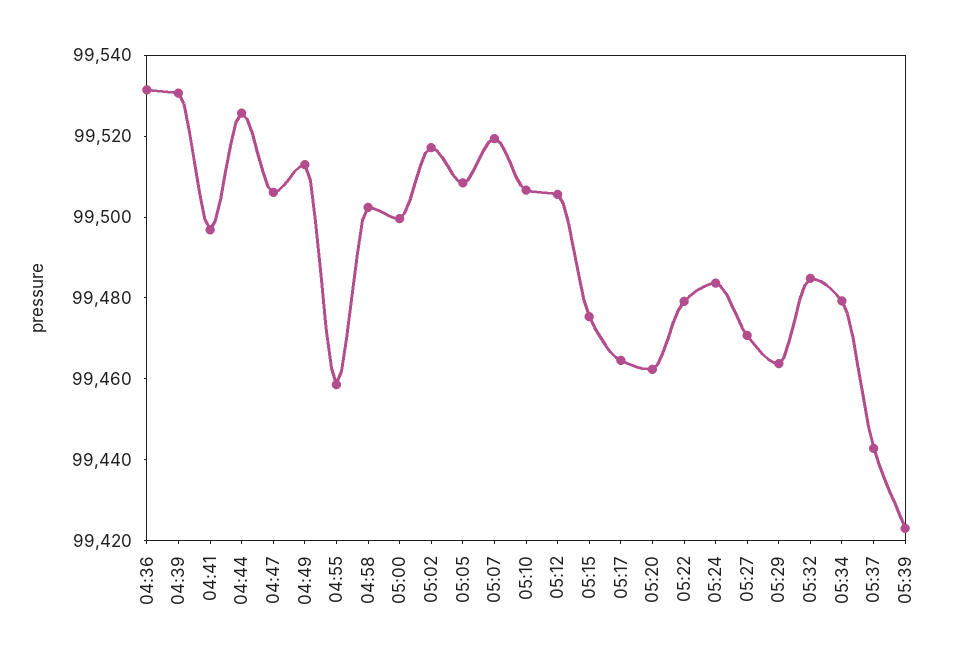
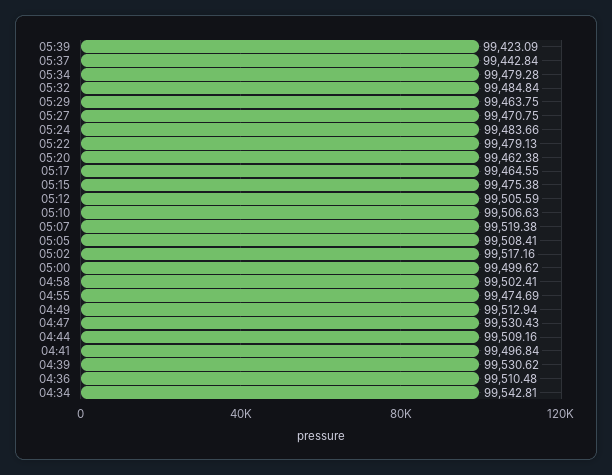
04:36: 99530 -> 99510.48
04:44: 99525 -> 99509.16
04:47: 99505 -> 99530.43
04:55: 99460 -> 99474.69
04:34: none -> 99542.81

